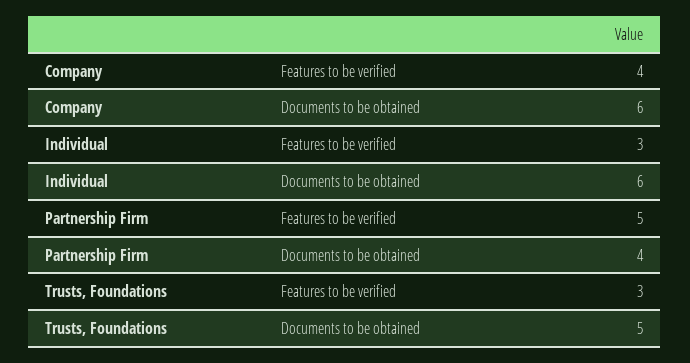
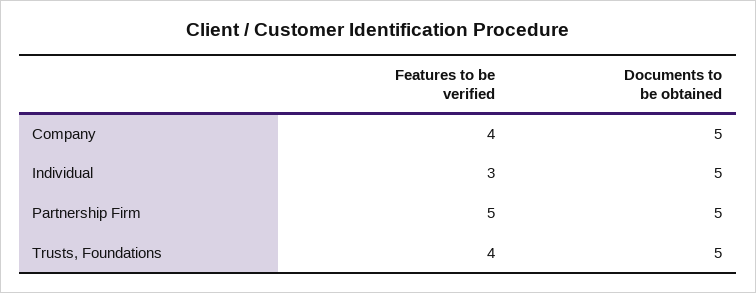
Company, Documents to be obtained: 6 -> 5
Individual, Documents to be obtained: 6 -> 5
Partnership Firm, Documents to be obtained: 4 -> 5
Trusts, Foundations, Features to be verified: 3 -> 4

